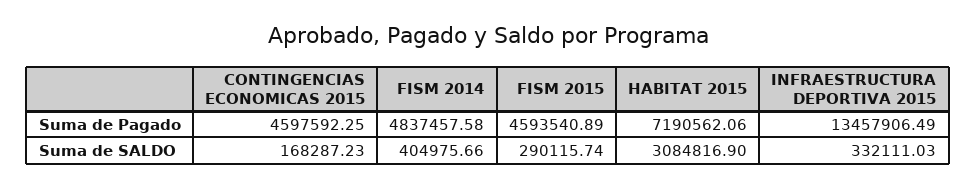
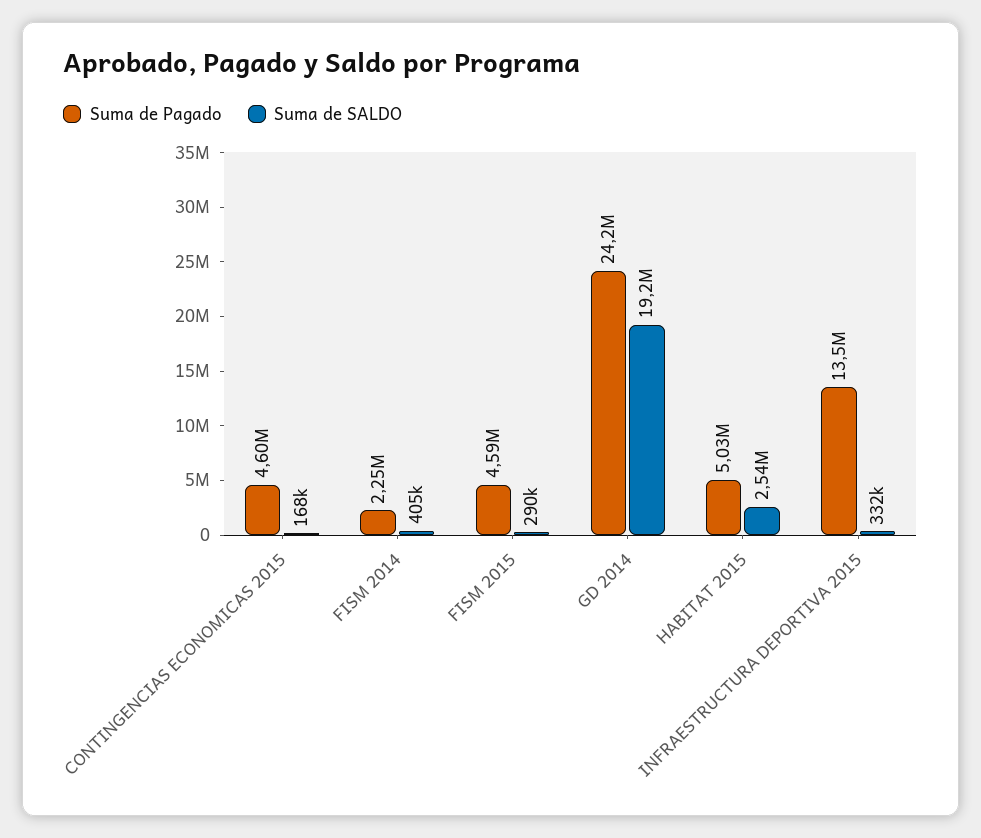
Suma de Pagado, FISM 2014: 4837457.58 -> 2250000
Suma de Pagado, HABITAT 2015: 7190562.06 -> 5030000
Suma de SALDO, HABITAT 2015: 3084816.9 -> 2540000
Suma de Pagado, GD 2014: none -> 24200000
Suma de SALDO, GD 2014: none -> 19200000

